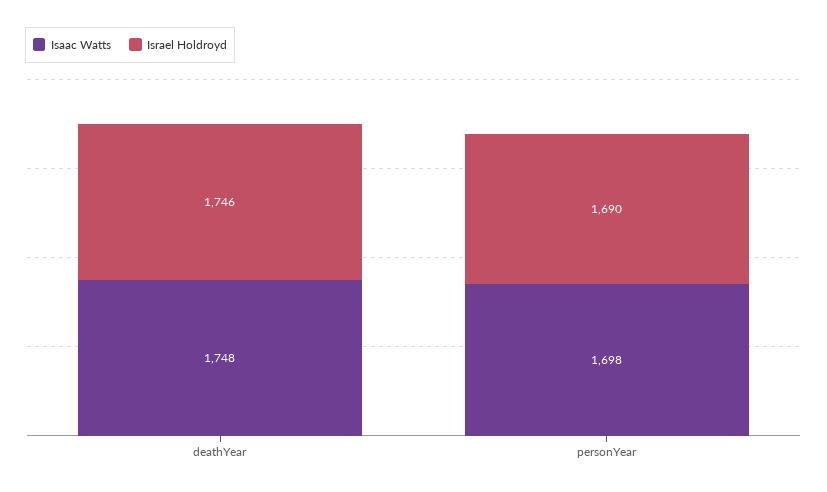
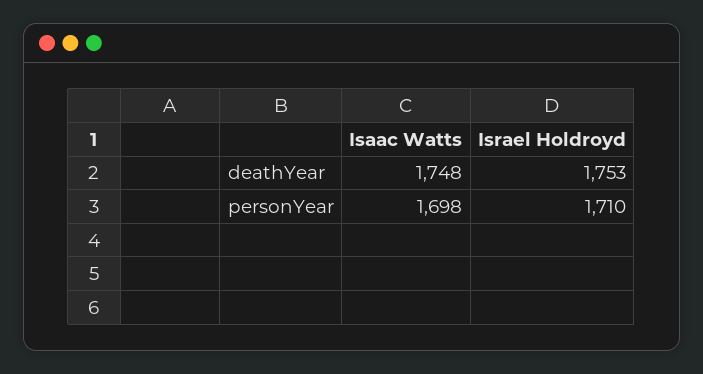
Israel Holdroyd, deathYear: 1746 -> 1753
Israel Holdroyd, personYear: 1690 -> 1710

